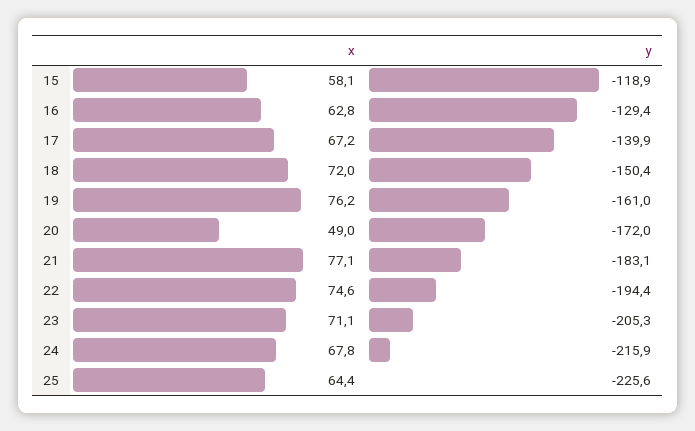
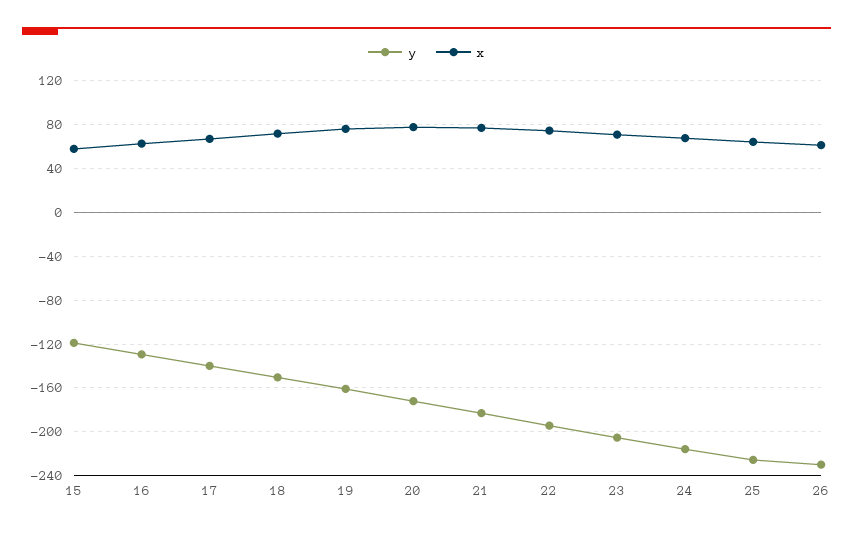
x, 20: 49 -> 80
y, 26: none -> -230
x, 26: none -> 60

